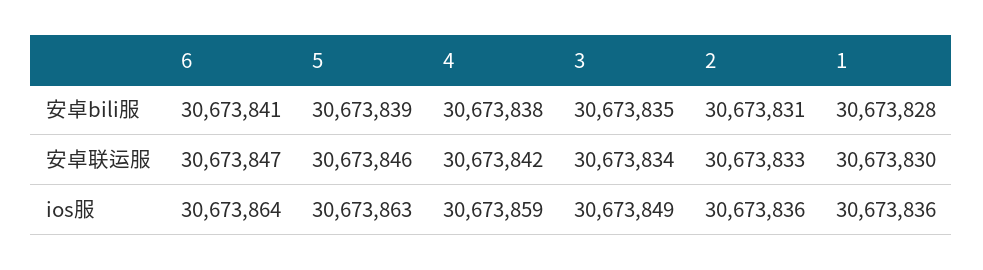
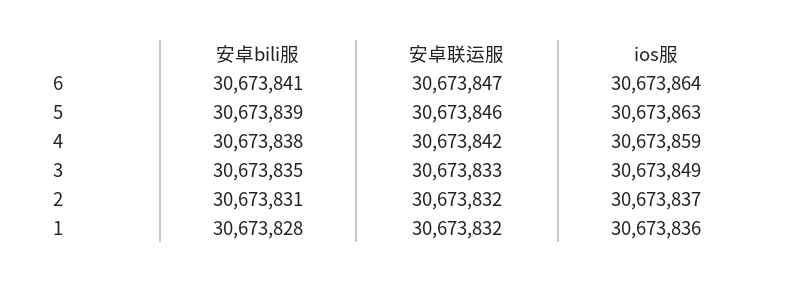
3, 安卓联运服: 30673834 -> 30673833
2, 安卓联运服: 30673833 -> 30673832
1, 安卓联运服: 30673830 -> 30673832
2, ios服: 30673836 -> 30673837

